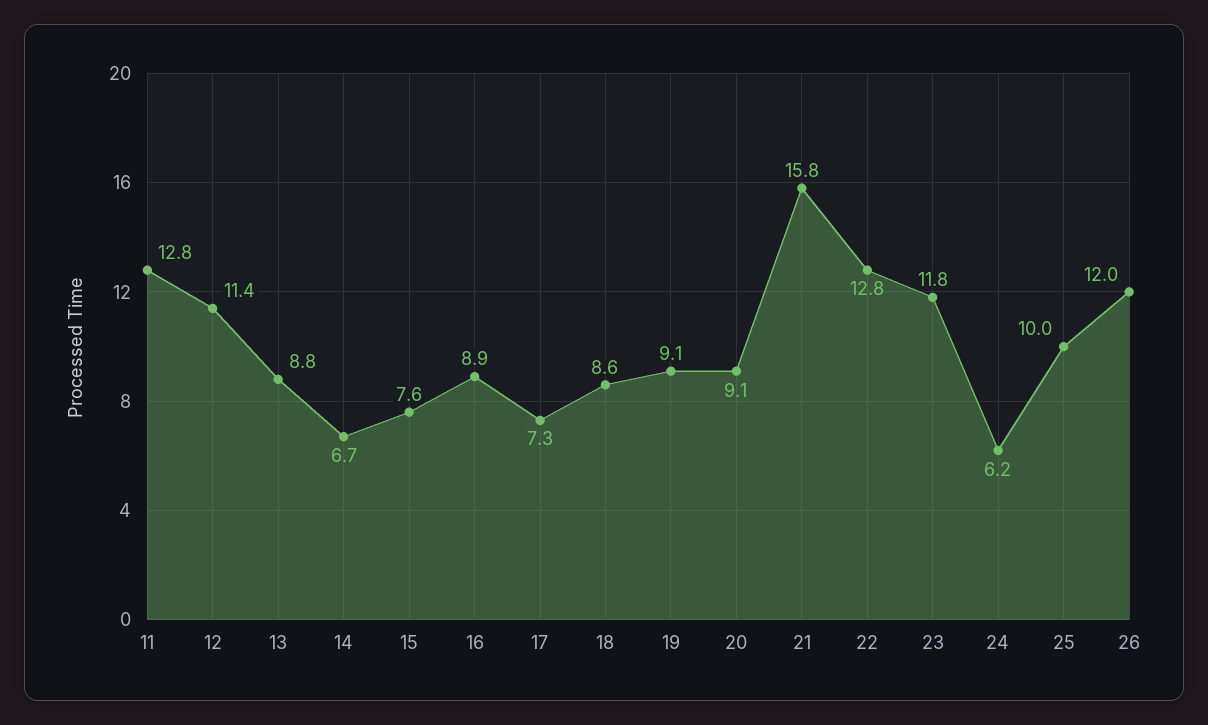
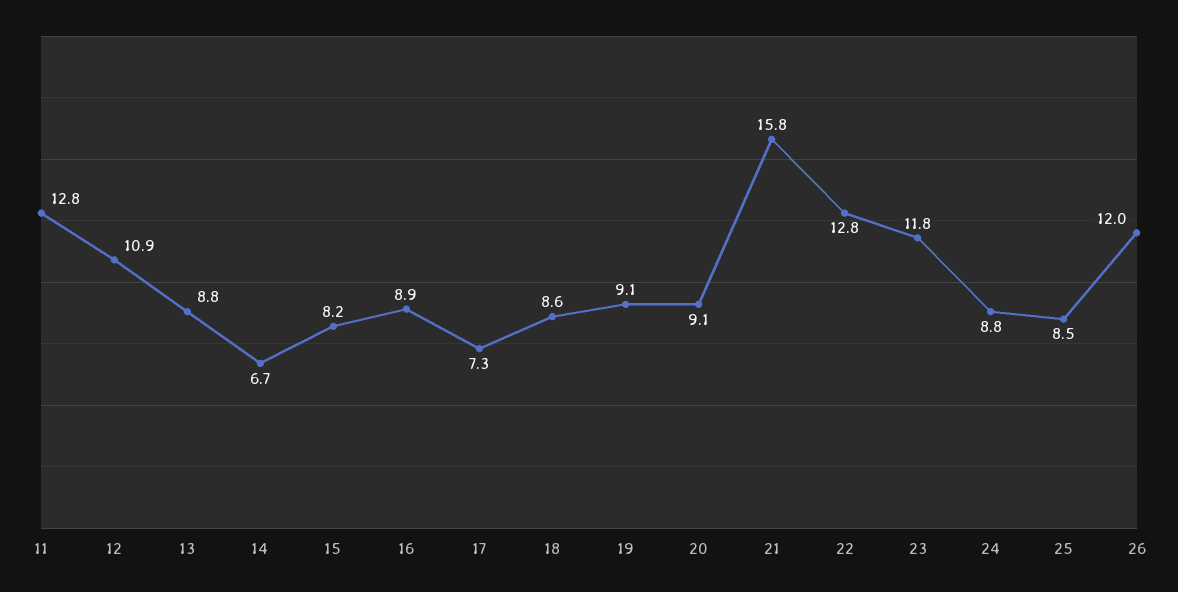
12: 11.4 -> 10.9
15: 7.6 -> 8.2
24: 6.2 -> 8.8
25: 10 -> 8.5

